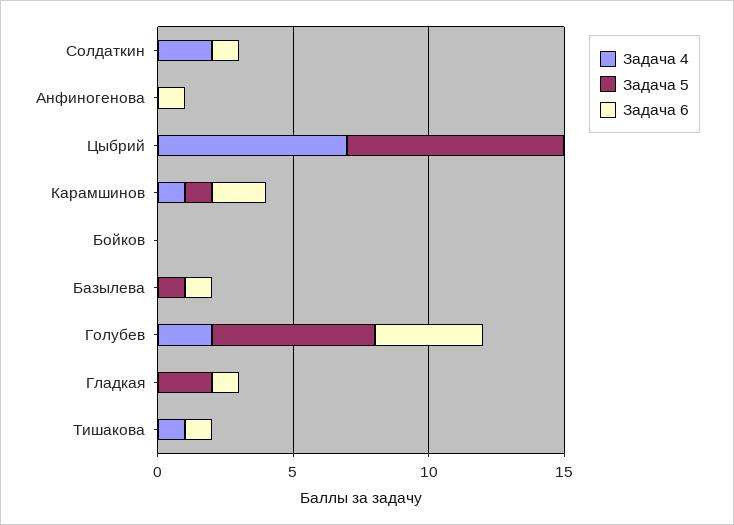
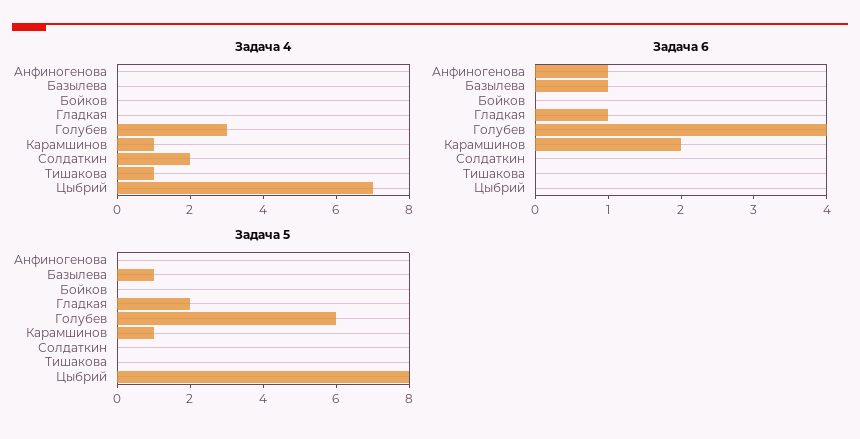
Задача 6, Солдаткин: 1 -> 0
Задача 4, Голубев: 2 -> 3
Задача 6, Тишакова: 1 -> 0

